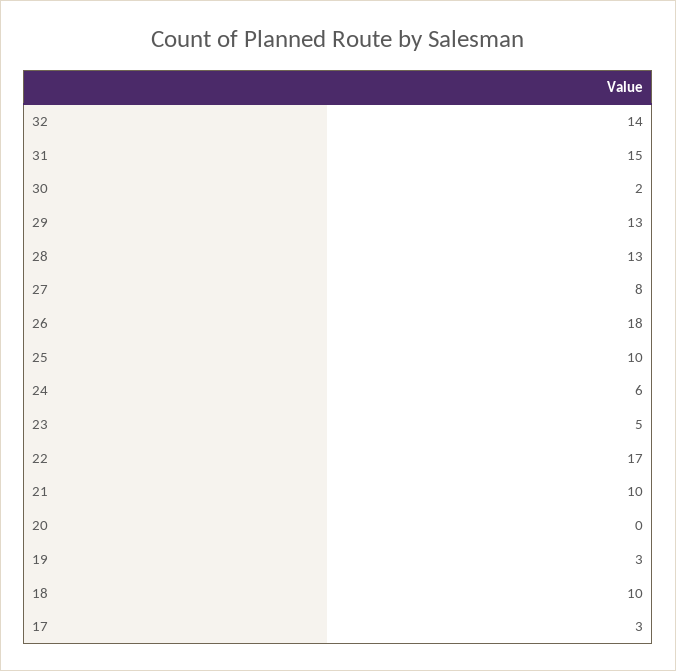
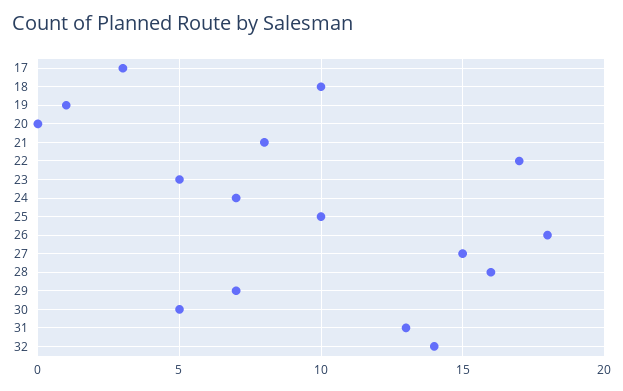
31: 15 -> 13
30: 2 -> 5
29: 13 -> 7
28: 13 -> 16
27: 8 -> 15
24: 6 -> 7
21: 10 -> 8
19: 3 -> 1

